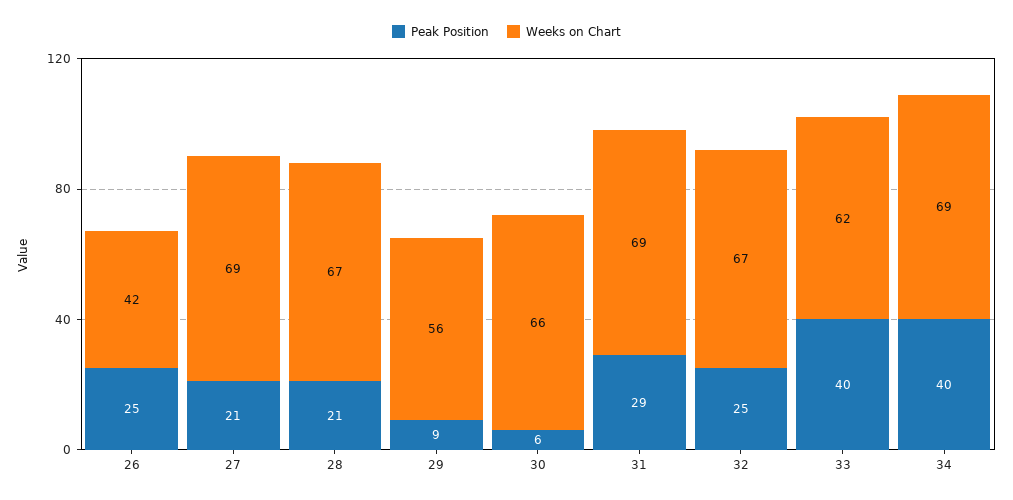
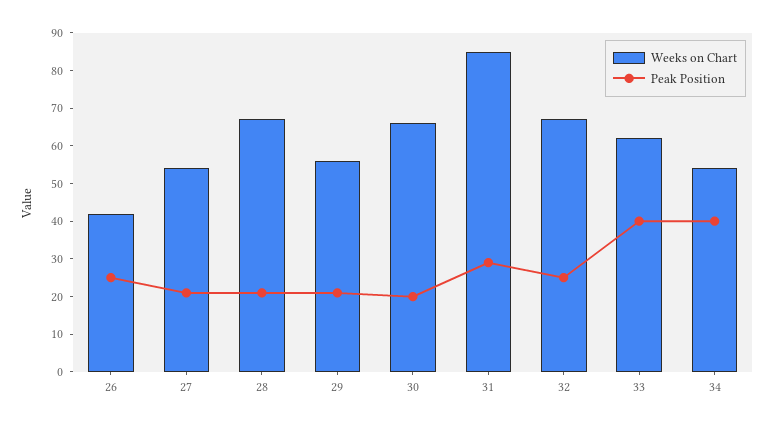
Weeks on Chart, 27: 69 -> 55
Peak Position, 29: 9 -> 20
Peak Position, 30: 6 -> 20
Weeks on Chart, 31: 69 -> 85
Weeks on Chart, 34: 69 -> 55

